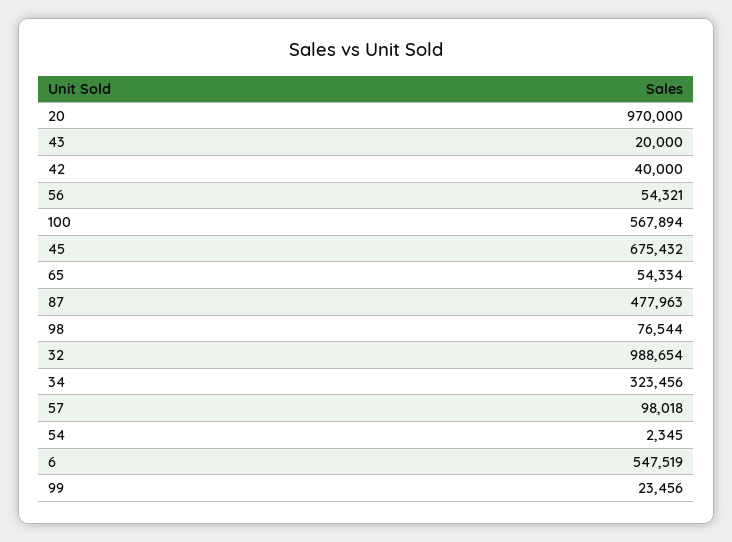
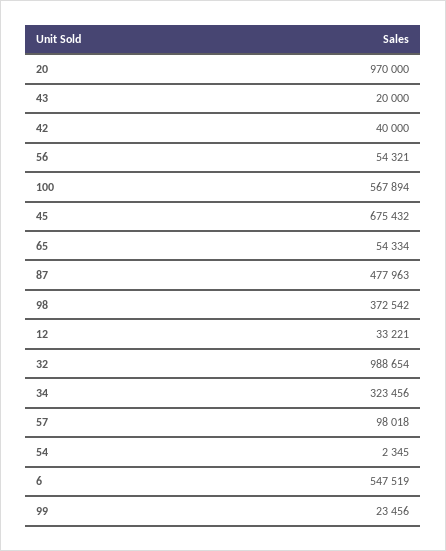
98: 76544 -> 372542
12: none -> 33221

